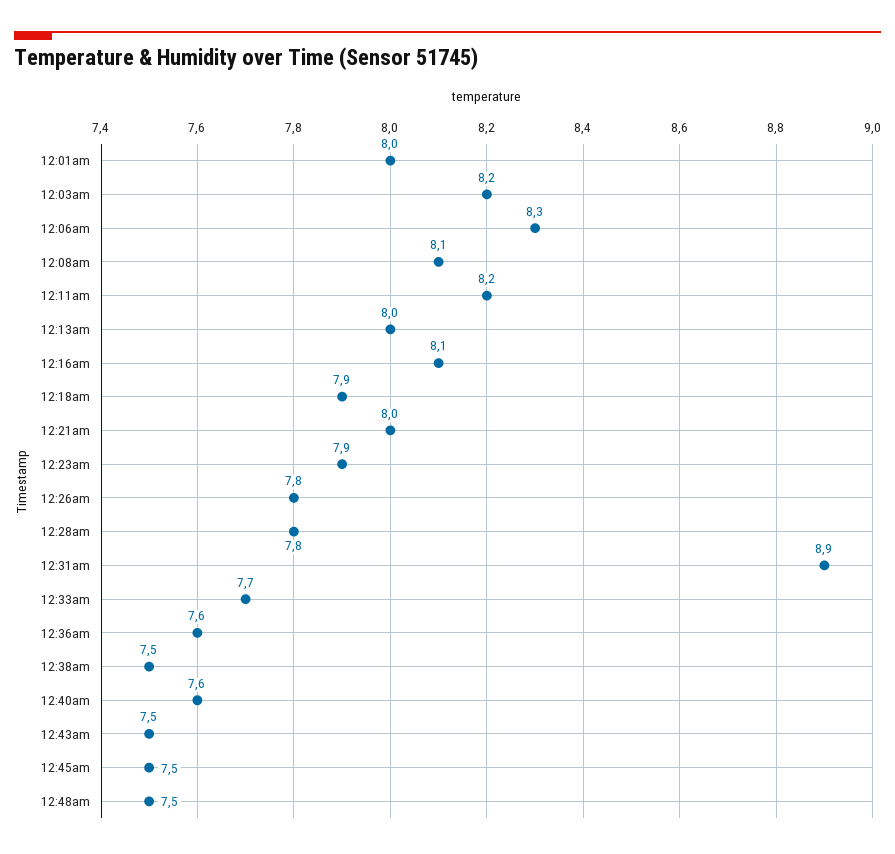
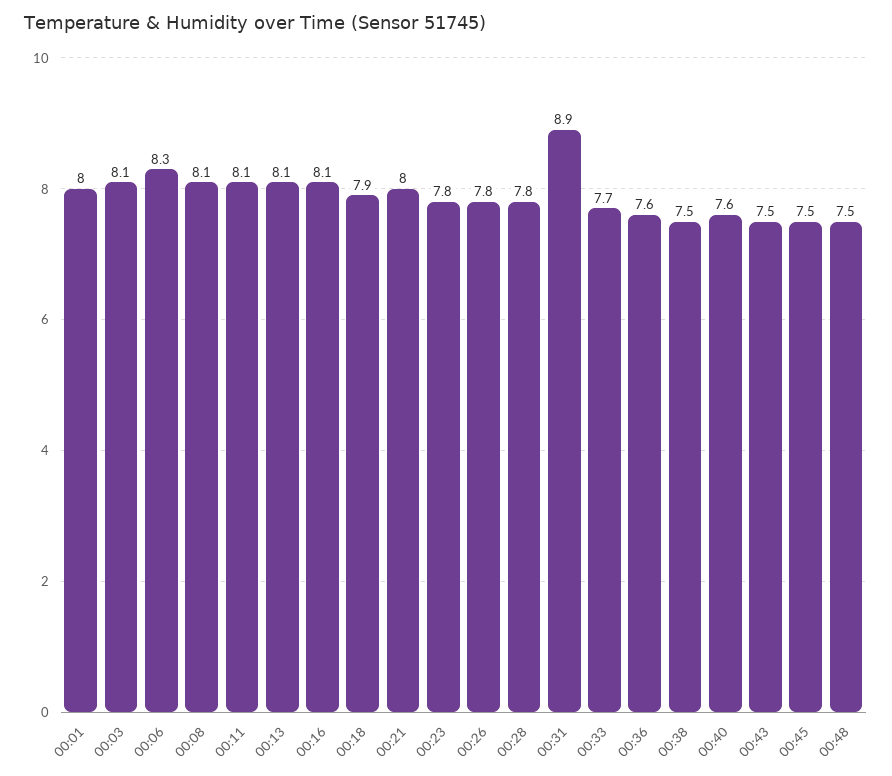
12:03am: 8.2 -> 8.1
12:11am: 8.2 -> 8.1
12:13am: 8 -> 8.1
12:23am: 7.9 -> 7.8

